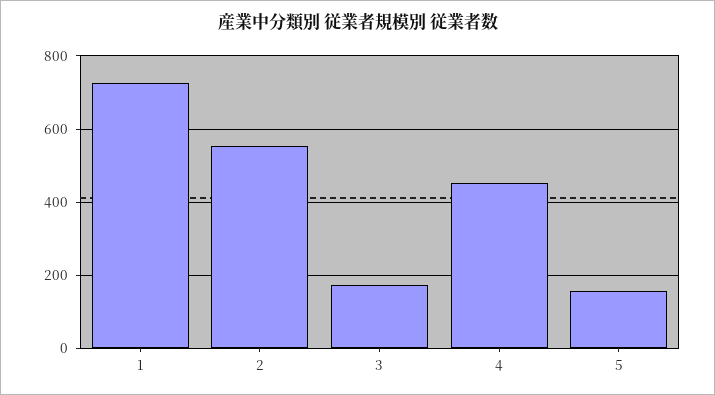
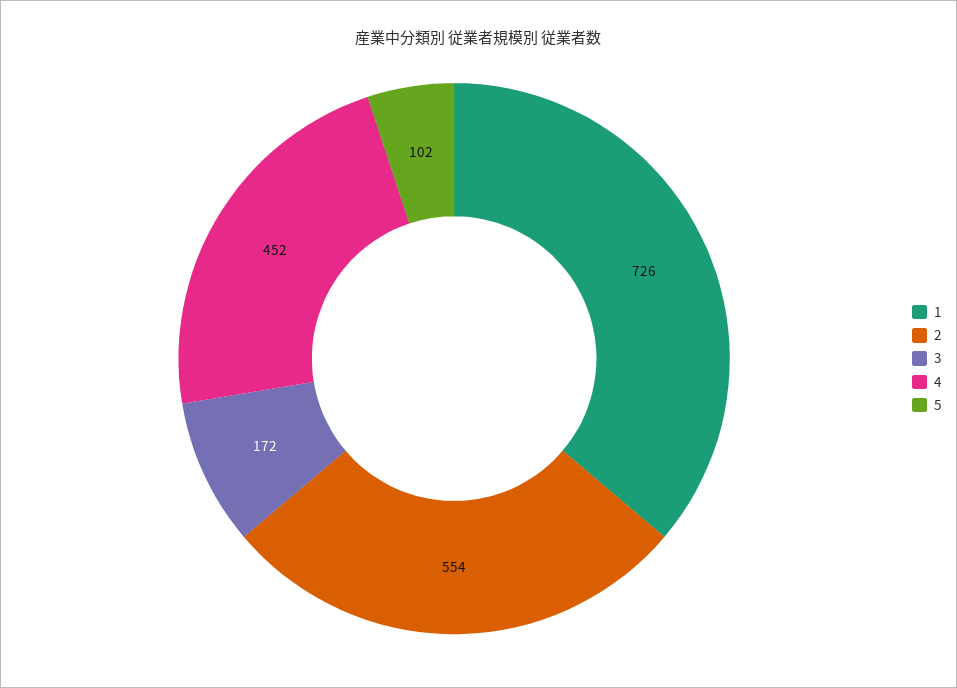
5: 160 -> 102

